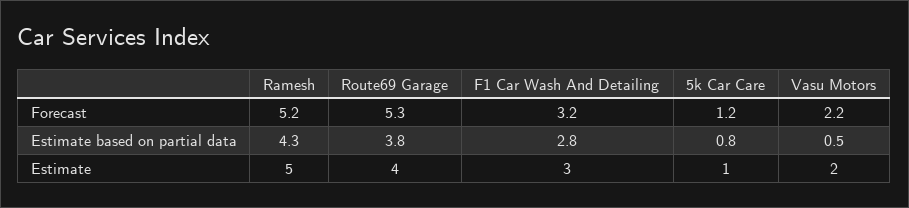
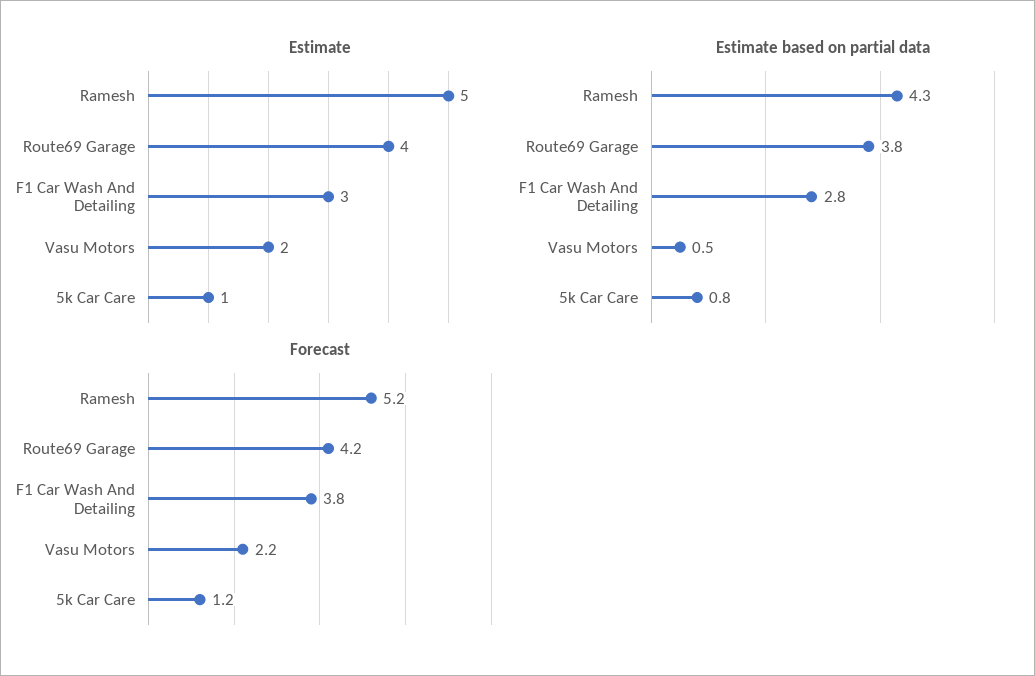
Forecast, Route69 Garage: 5.3 -> 4.2
Forecast, F1 Car Wash And Detailing: 3.2 -> 3.8

